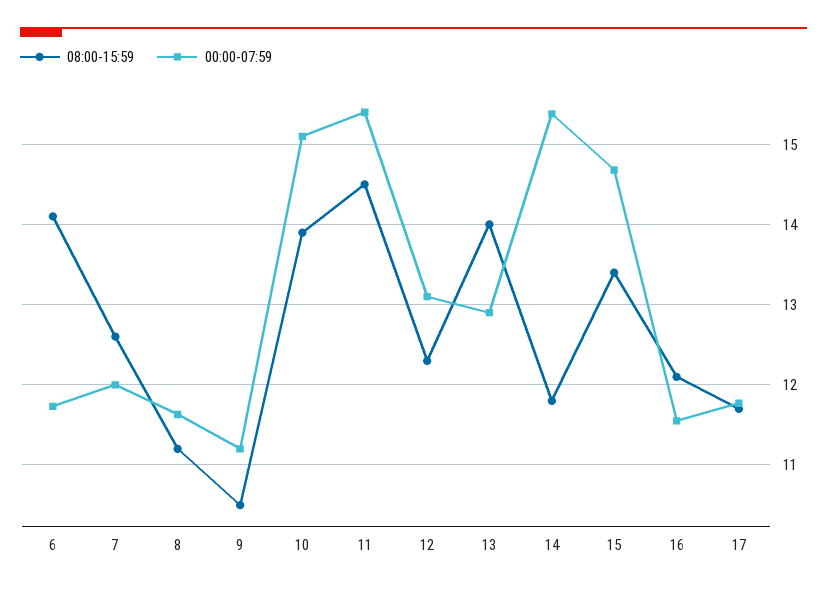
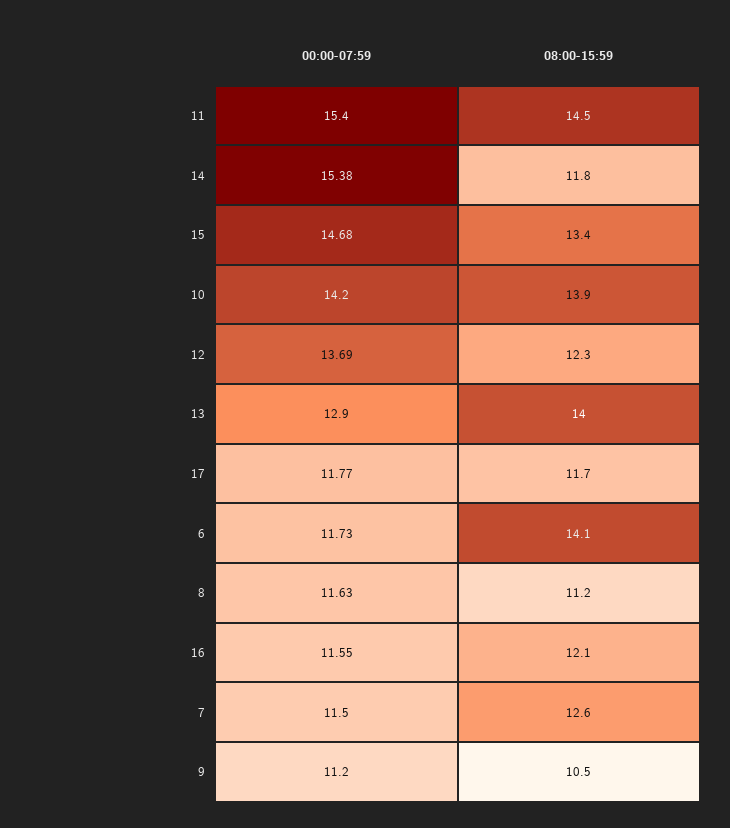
00:00-07:59, 7: 12 -> 11.5
00:00-07:59, 10: 15.1 -> 14.2
00:00-07:59, 12: 13.1 -> 13.69

